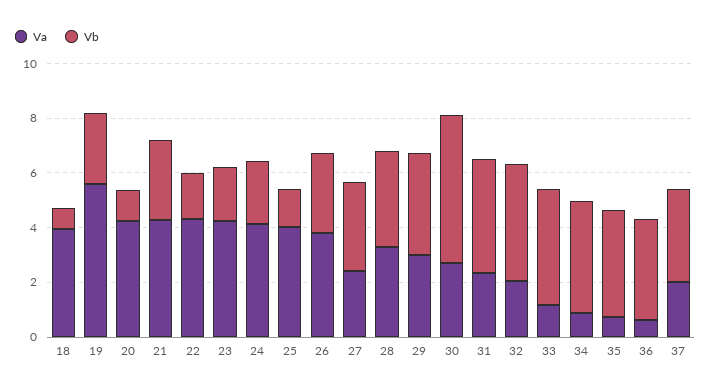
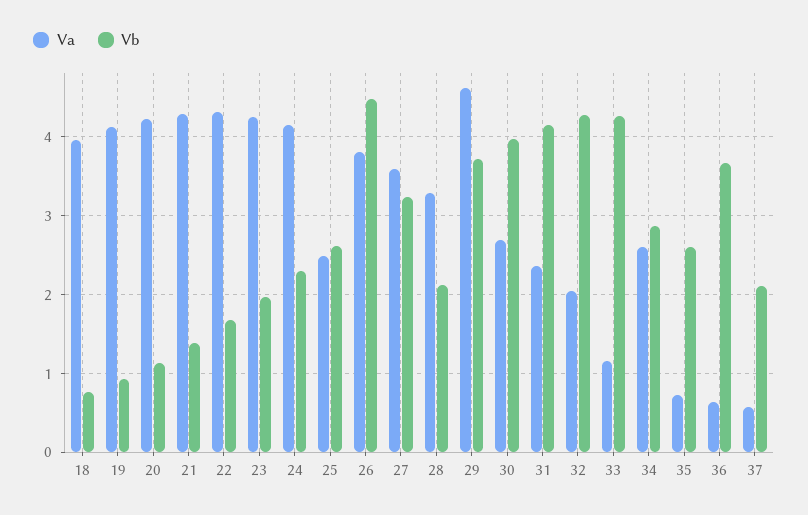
Va, 19: 5.5 -> 4.1
Vb, 19: 2.5 -> 0.9
Vb, 21: 3 -> 1.4
Va, 25: 4 -> 2.5
Vb, 25: 1.5 -> 2.6
Vb, 26: 3 -> 4.5
Va, 27: 2.5 -> 3.6
Vb, 28: 3.5 -> 2.1
Va, 29: 3 -> 4.6
Vb, 30: 5.5 -> 4
Va, 34: 1 -> 2.6
Vb, 34: 4 -> 2.9
Vb, 35: 4 -> 2.6
Va, 37: 2 -> 0.6
Vb, 37: 3.5 -> 2.1

